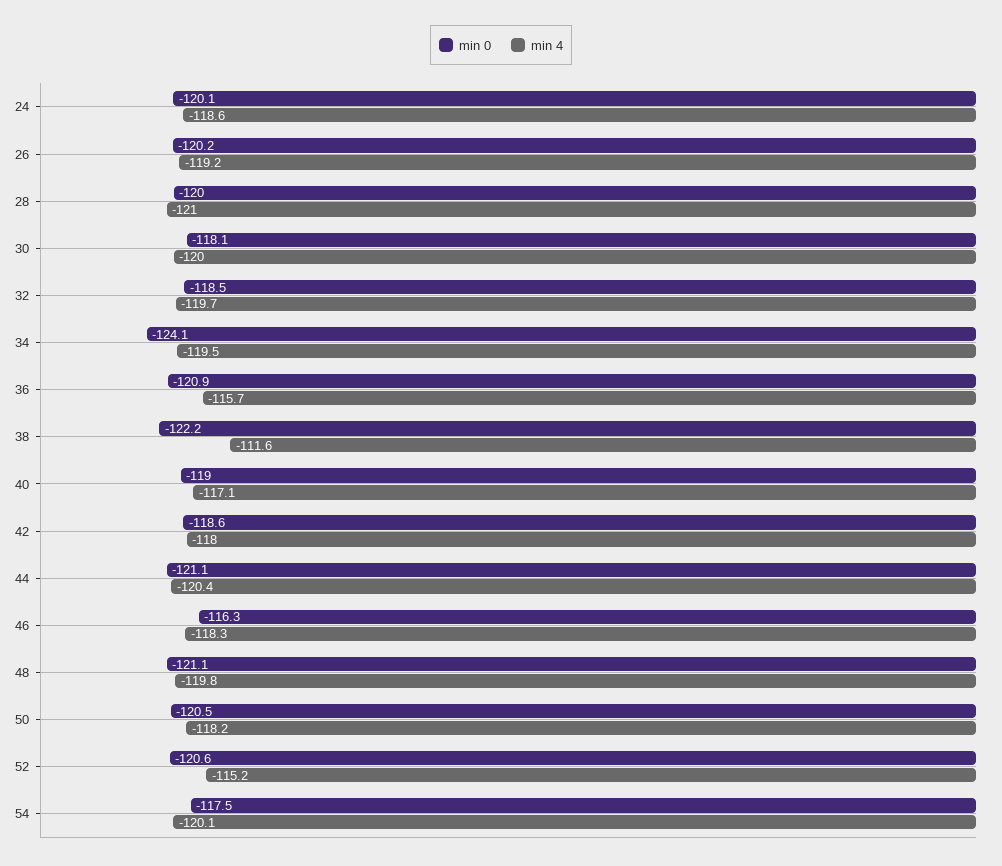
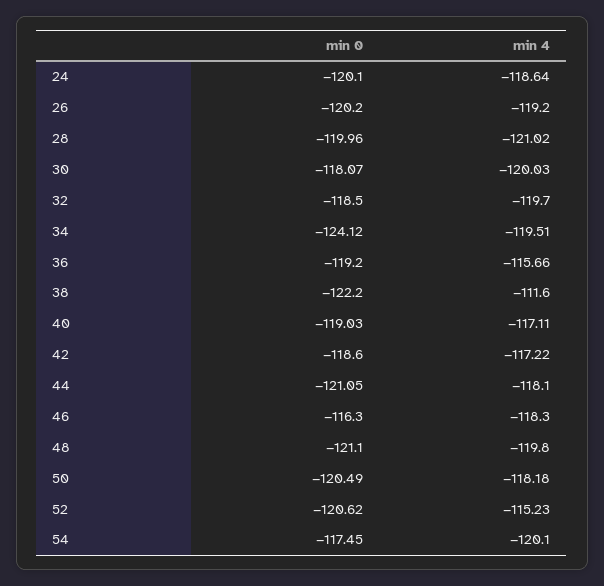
min 0, 36: -120.9 -> -119.2
min 4, 42: -118 -> -117.22
min 4, 44: -120.4 -> -118.1

